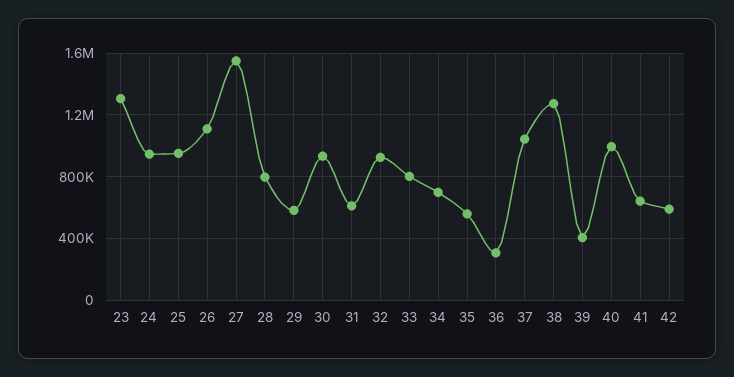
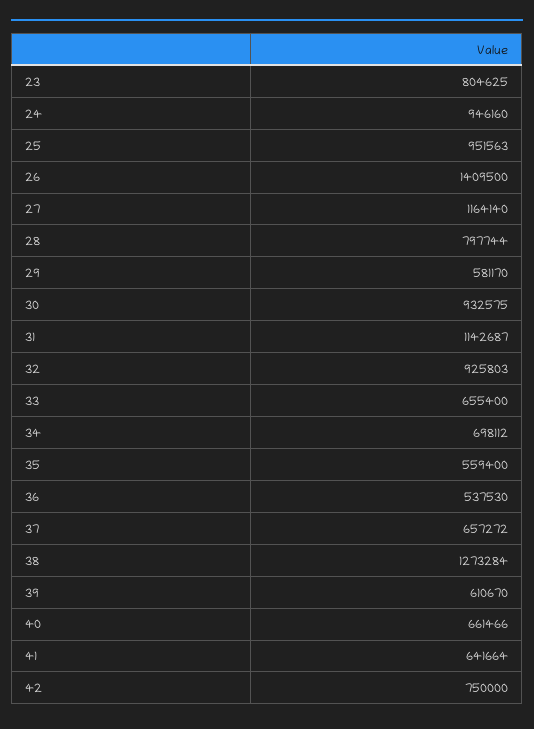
23: 1300000 -> 804625
26: 1100000 -> 1409500
27: 1550000 -> 1164140
31: 600000 -> 1142687
33: 800000 -> 655400
36: 300000 -> 537530
37: 1050000 -> 657272
39: 400000 -> 610670
40: 1000000 -> 661466
42: 600000 -> 750000

